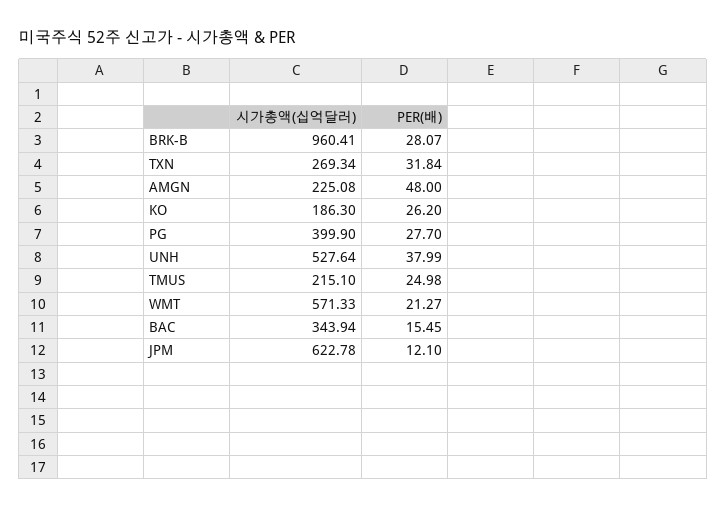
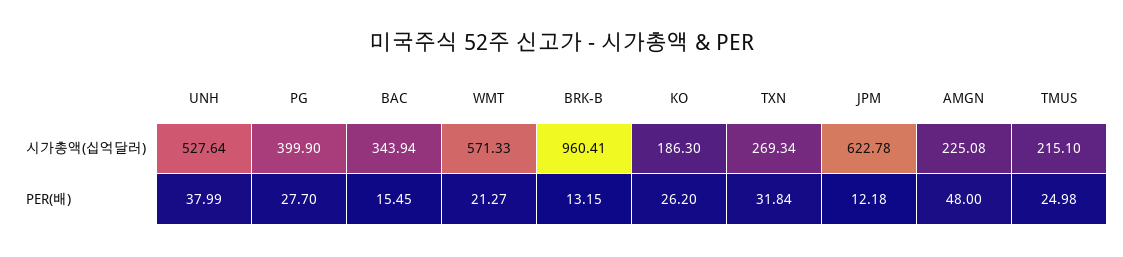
PER(배), BRK-B: 28.07 -> 13.15
PER(배), JPM: 12.1 -> 12.18

